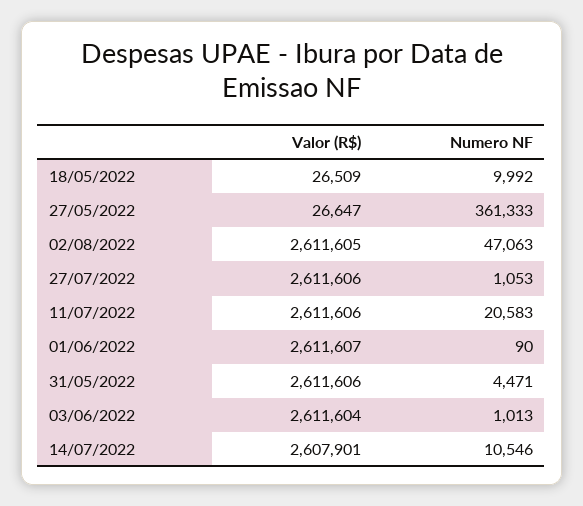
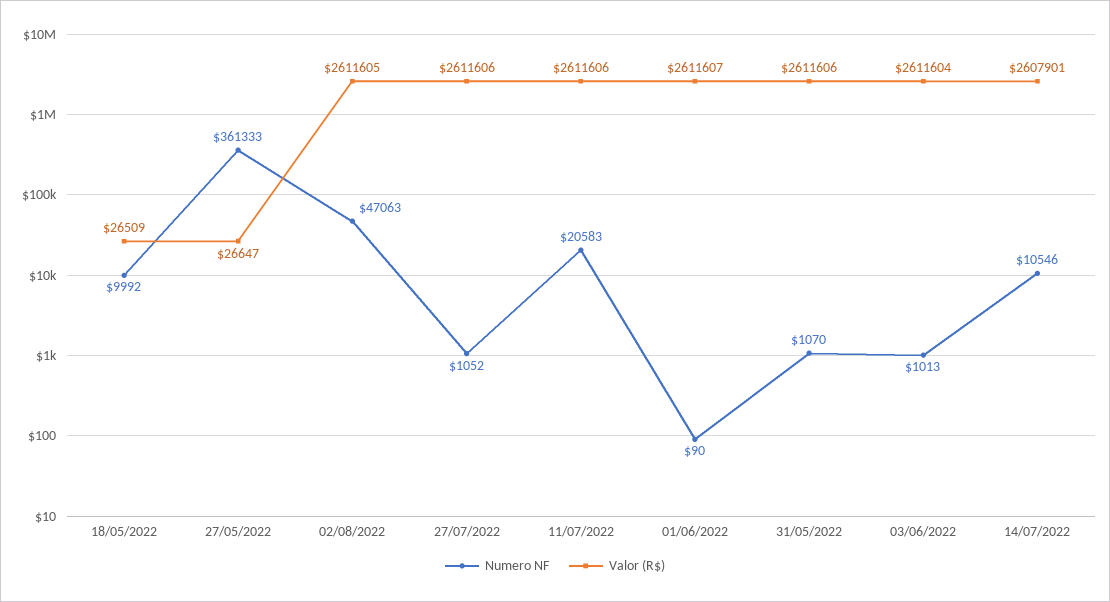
Numero NF, 27/07/2022: 1053 -> 1052
Numero NF, 31/05/2022: 4471 -> 1070

